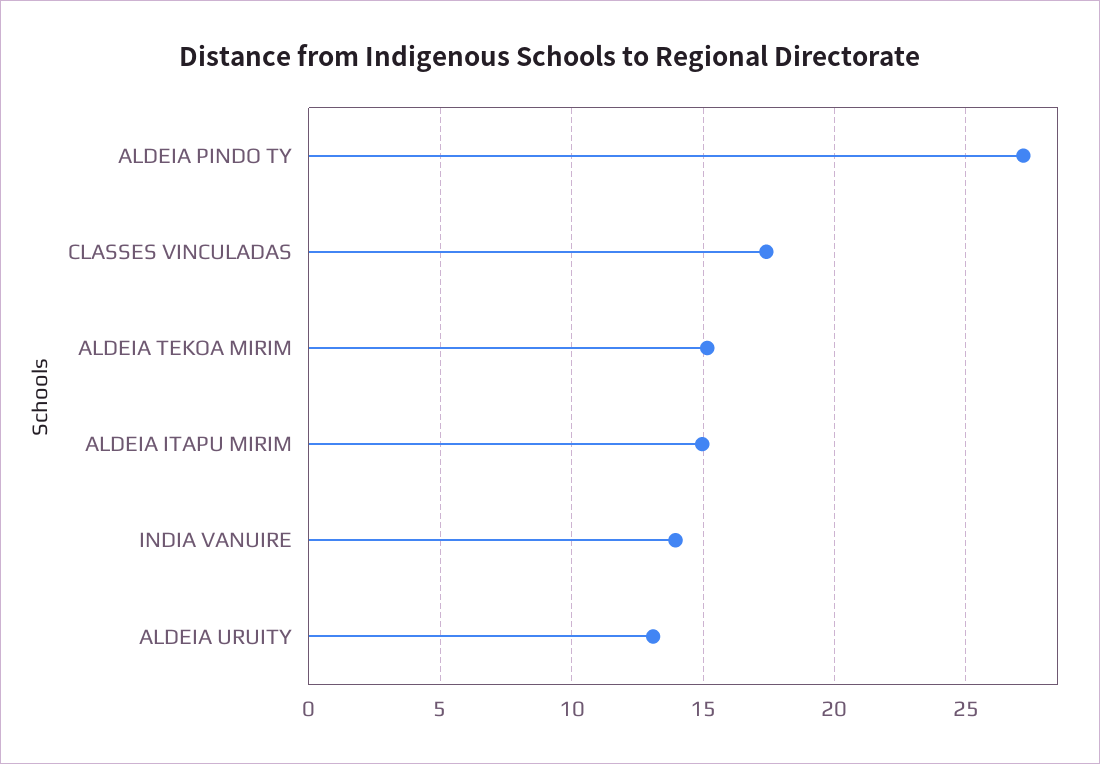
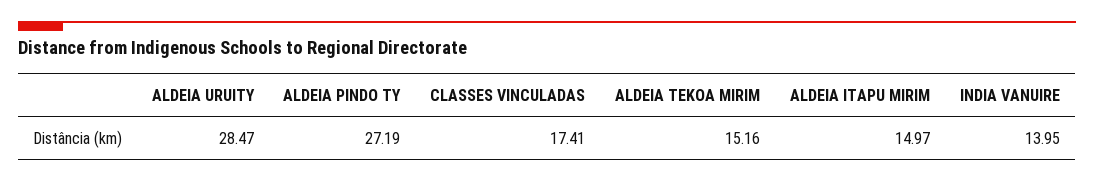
ALDEIA URUITY: 13 -> 28.47

